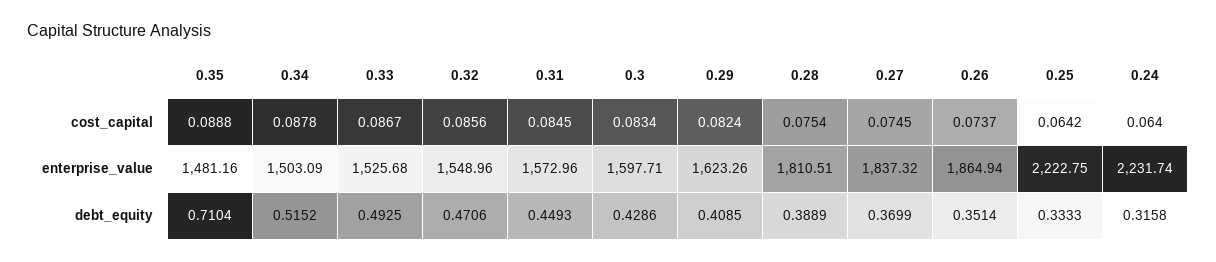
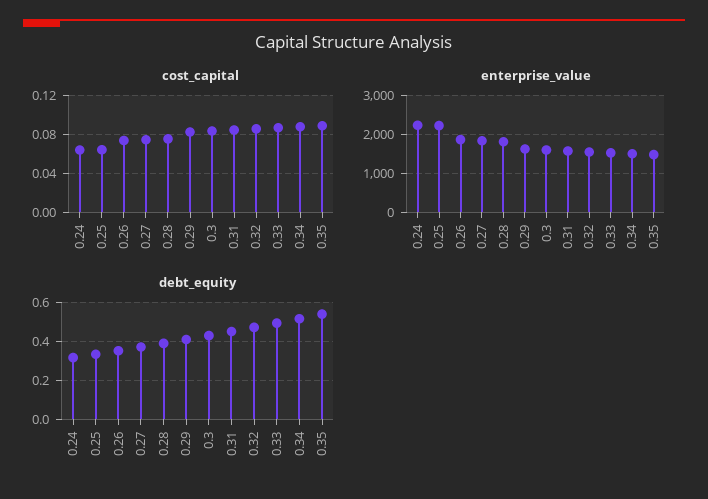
debt_equity, 0.35: 0.7104 -> 0.55

